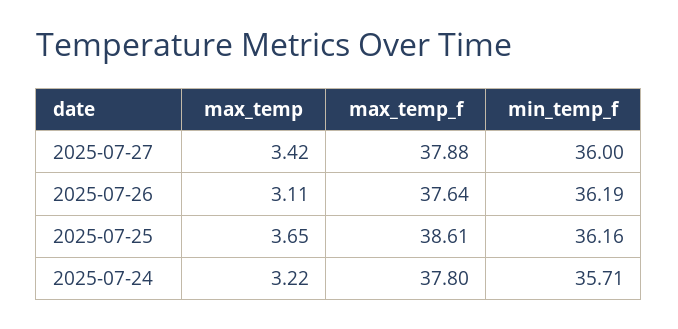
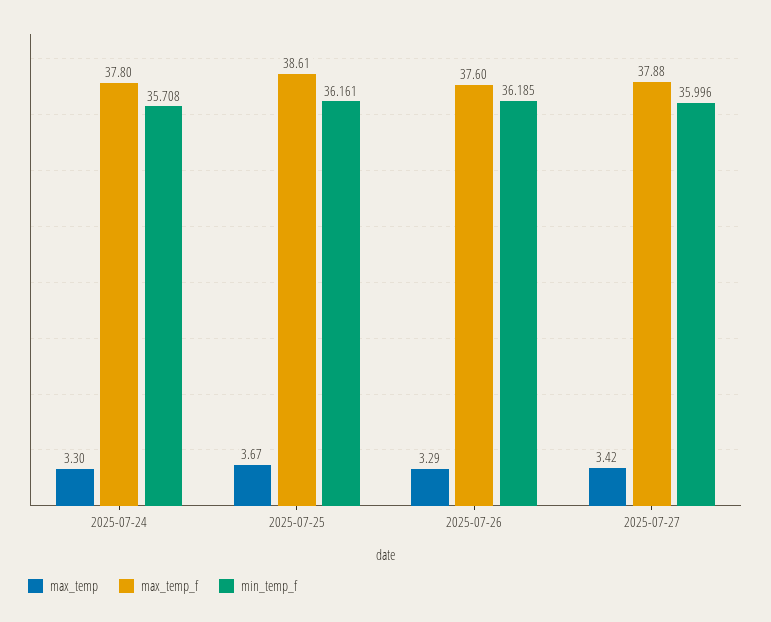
max_temp, 2025-07-26: 3.11 -> 3.29
max_temp_f, 2025-07-26: 37.64 -> 37.6
max_temp, 2025-07-25: 3.65 -> 3.67
max_temp, 2025-07-24: 3.22 -> 3.3

